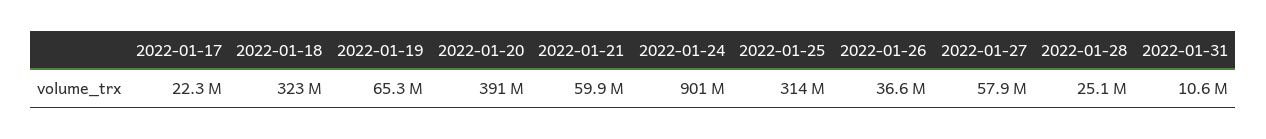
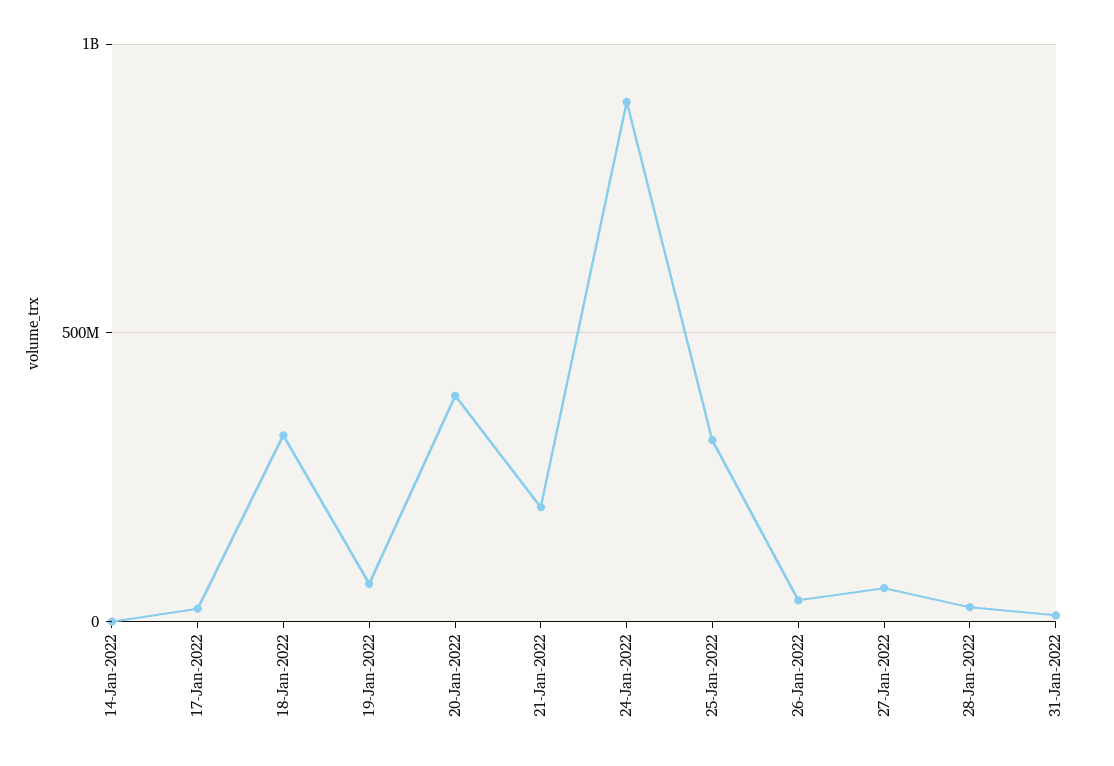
2022-01-21: 59900000 -> 200000000
14-Jan-2022: none -> 0

